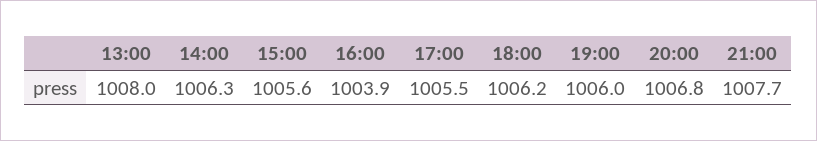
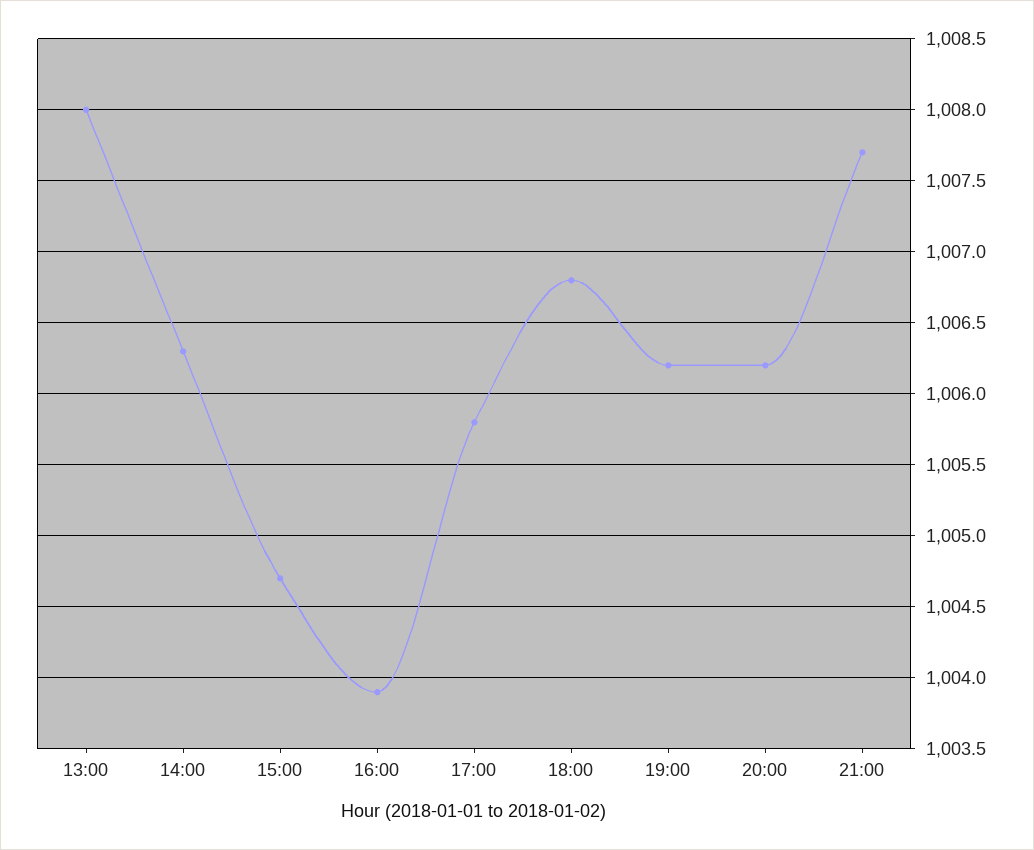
15:00: 1005.6 -> 1004.7
17:00: 1005.5 -> 1005.8
18:00: 1006.2 -> 1006.8
19:00: 1006 -> 1006.2
20:00: 1006.8 -> 1006.2

